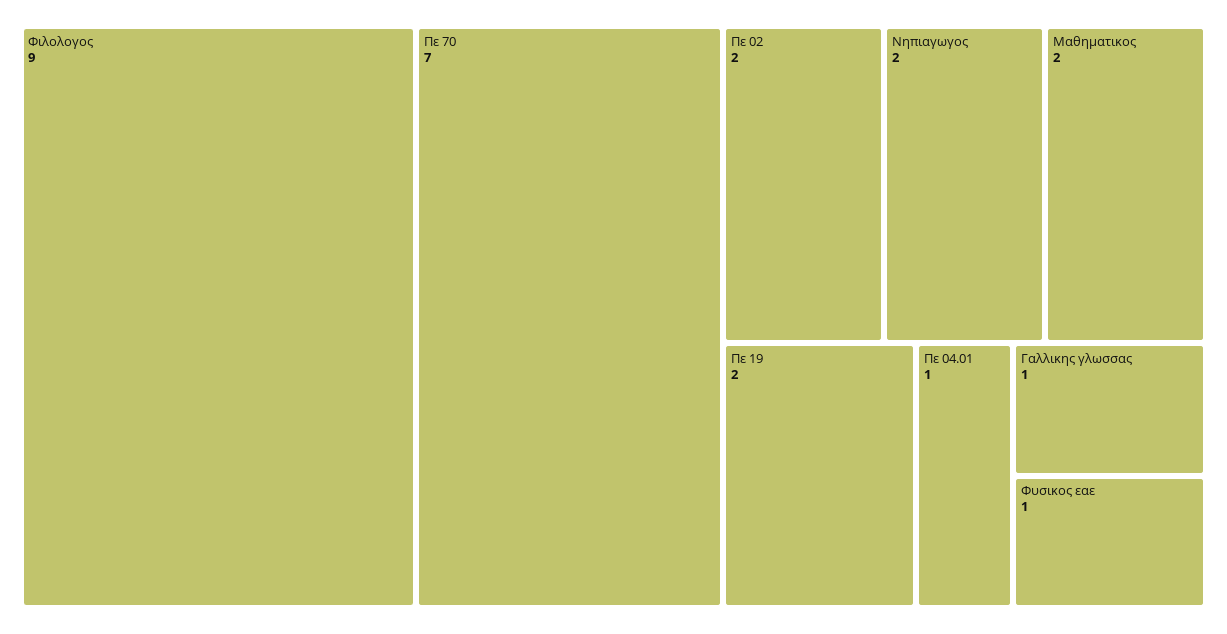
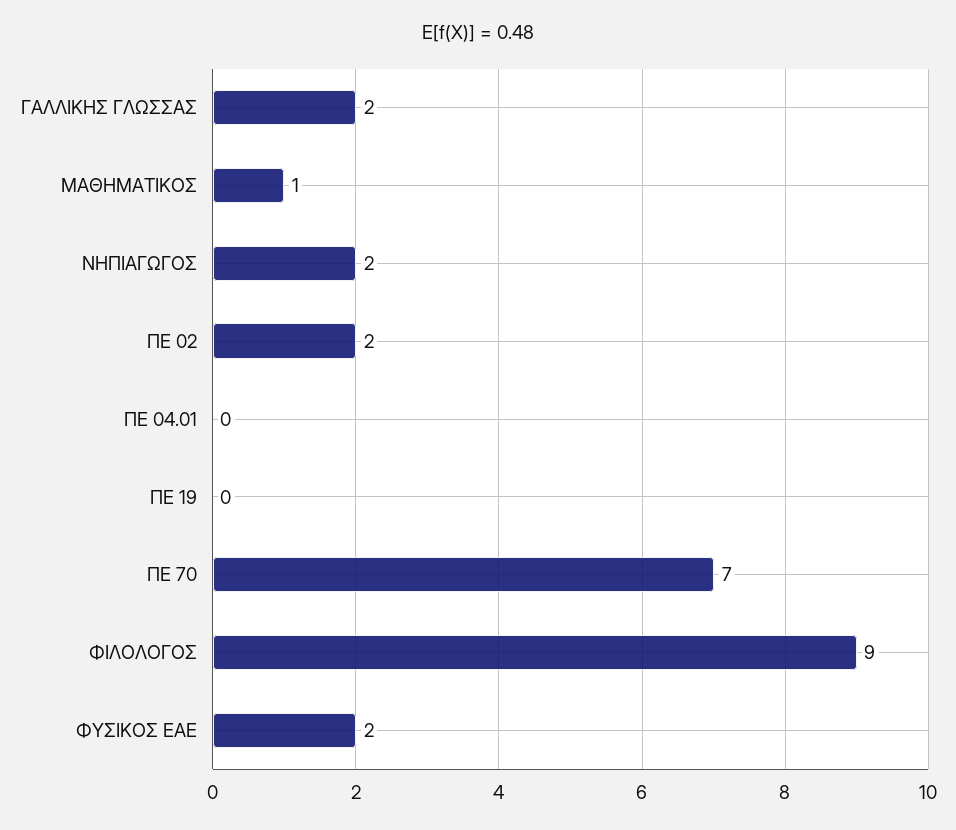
Μαθηματικος: 2 -> 1
Πε 19: 2 -> 0
Πε 04.01: 1 -> 0
Γαλλικης γλωσσας: 1 -> 2
Φυσικος εαε: 1 -> 2

